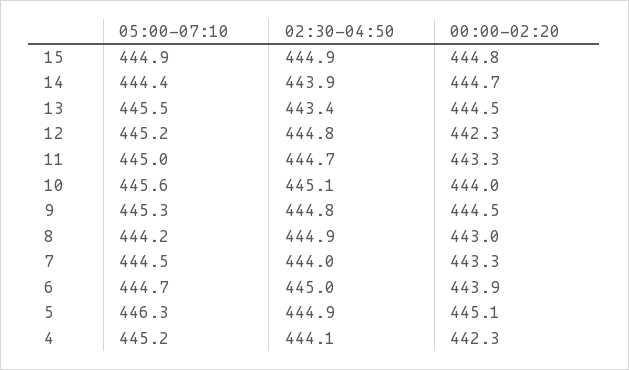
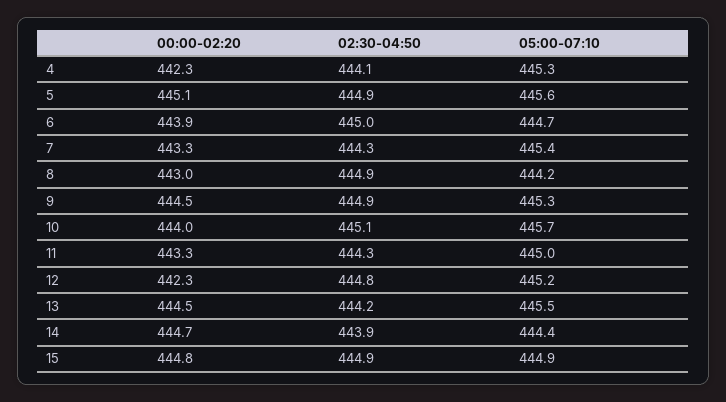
02:30-04:50, 13: 443.4 -> 444.2
02:30-04:50, 11: 444.7 -> 444.3
05:00-07:10, 10: 445.6 -> 445.7
02:30-04:50, 9: 444.8 -> 444.9
05:00-07:10, 7: 444.5 -> 445.4
02:30-04:50, 7: 444 -> 444.3
05:00-07:10, 5: 446.3 -> 445.6
05:00-07:10, 4: 445.2 -> 445.3

